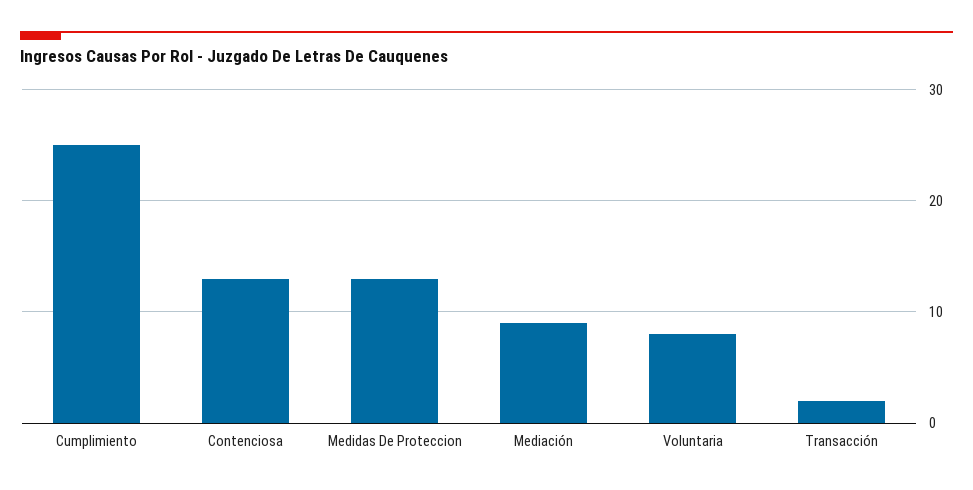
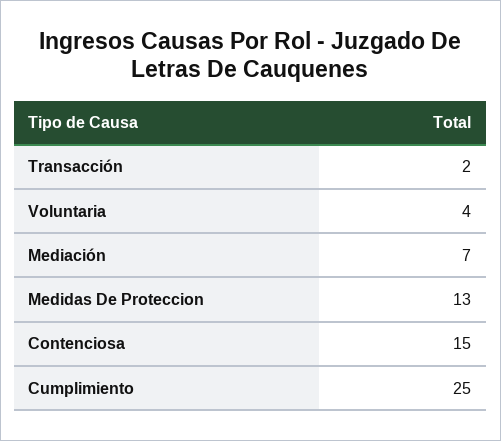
Contenciosa: 13 -> 15
Mediación: 9 -> 7
Voluntaria: 8 -> 4

